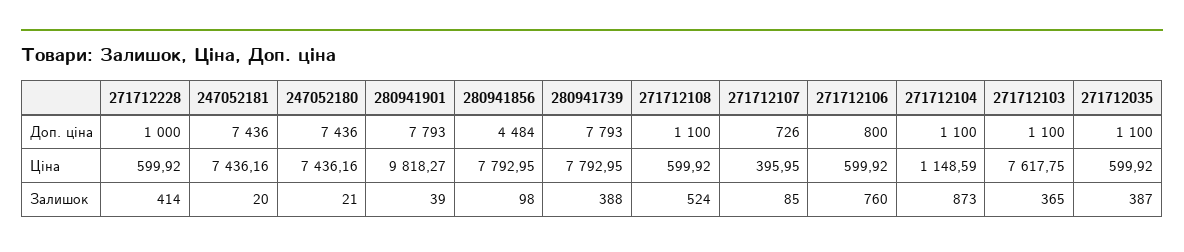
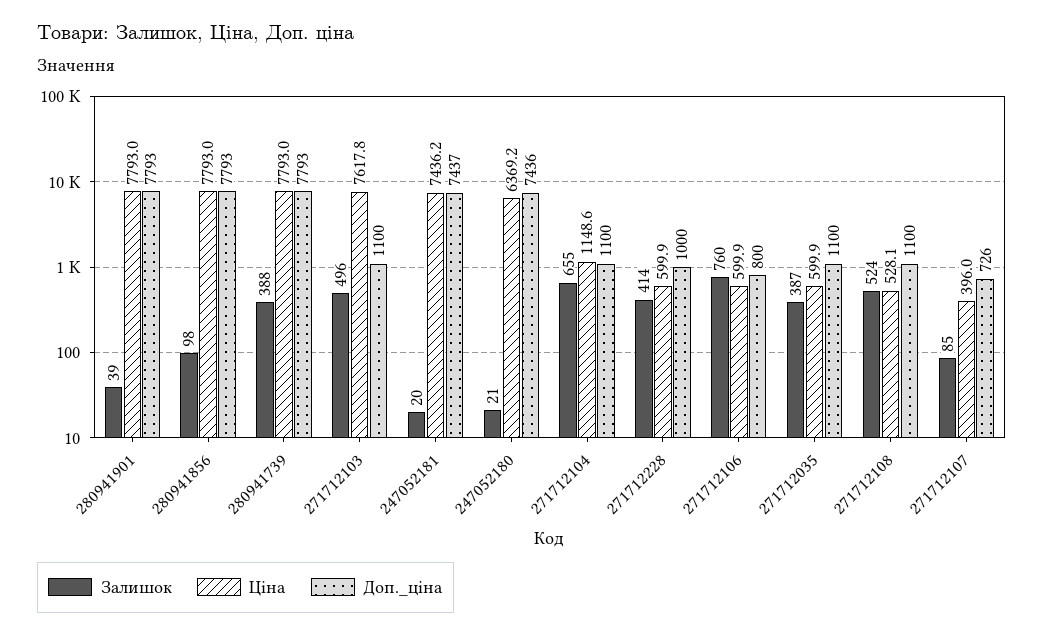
Доп. ціна, 247052181: 7436 -> 7437
Доп. ціна, 280941856: 4484 -> 7793
Ціна, 247052180: 7436.16 -> 6369.2
Ціна, 280941901: 9818.27 -> 7793
Ціна, 271712108: 599.92 -> 528.1
Залишок, 271712104: 873 -> 655
Залишок, 271712103: 365 -> 496

